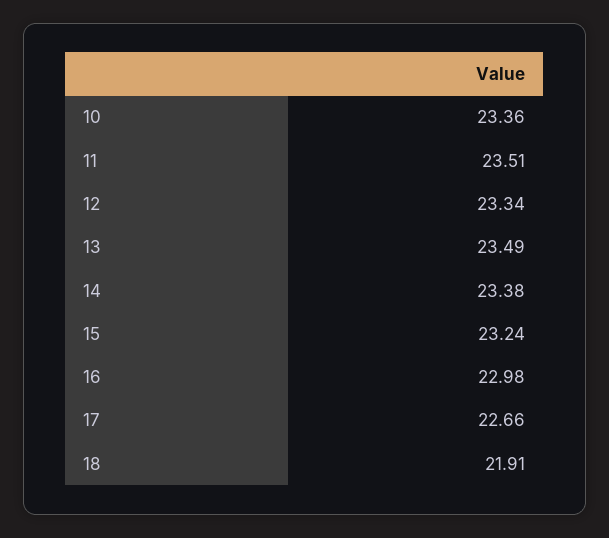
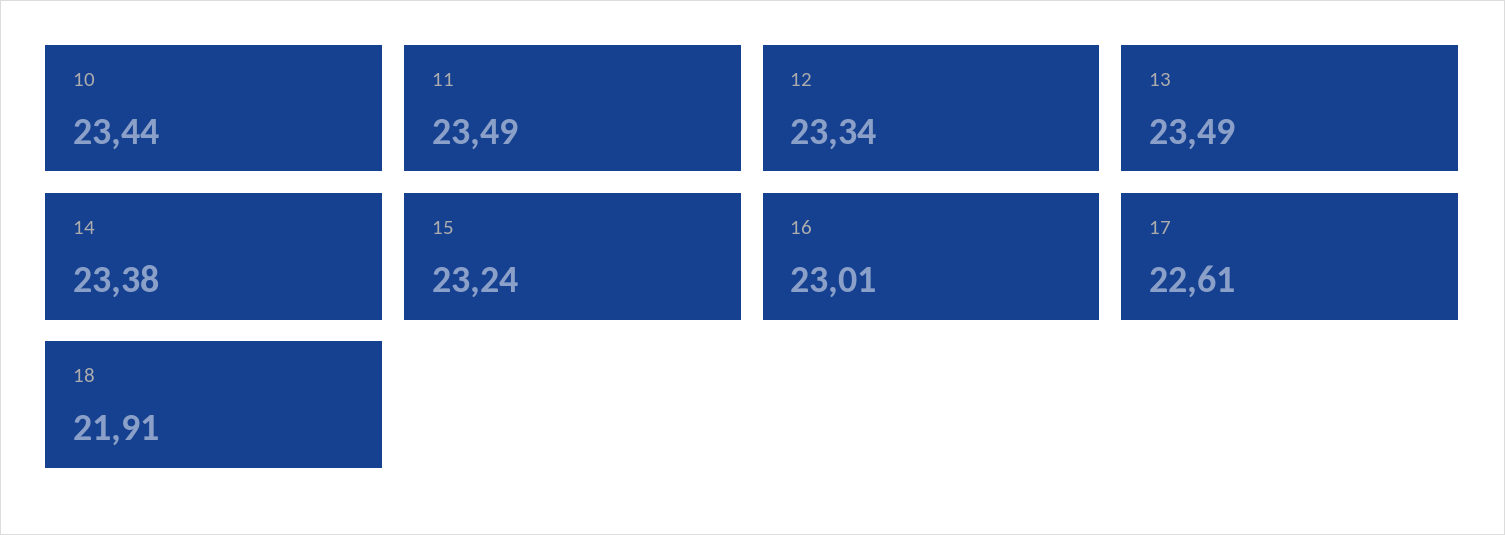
10: 23.36 -> 23.44
11: 23.51 -> 23.49
16: 22.98 -> 23.01
17: 22.66 -> 22.61

